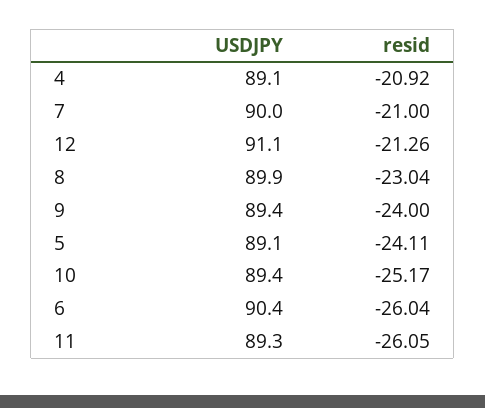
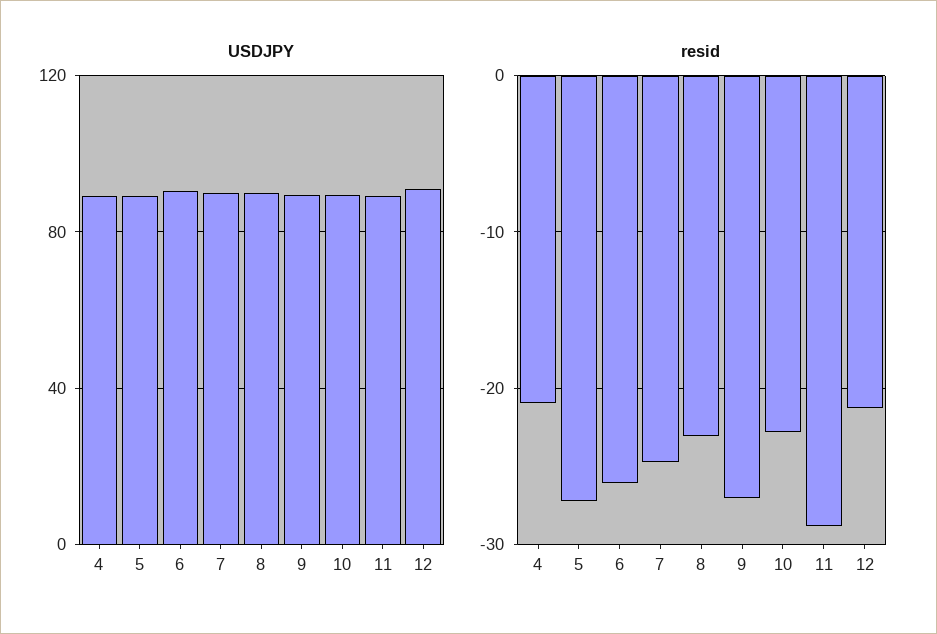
resid, 7: -21 -> -25
resid, 9: -24 -> -27
resid, 5: -24.11 -> -27
resid, 10: -25.17 -> -23
resid, 11: -26.05 -> -29

